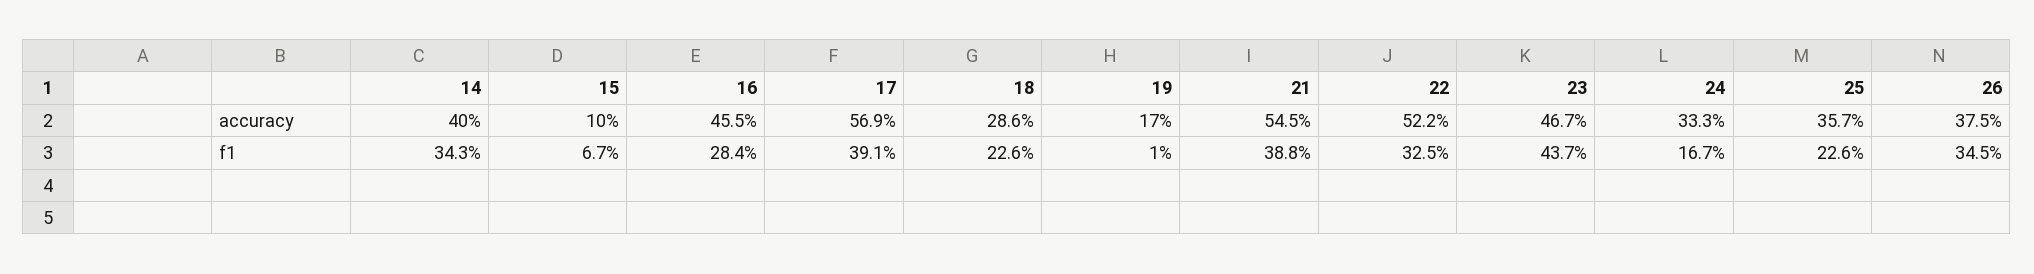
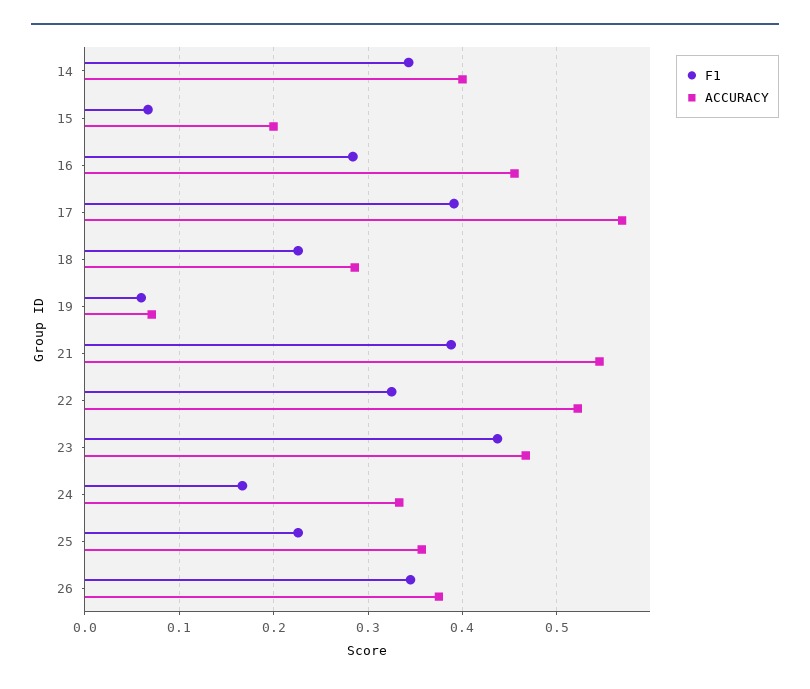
accuracy, 15: 0.1 -> 0.2
accuracy, 19: 0.17 -> 0.07
f1, 19: 0.01 -> 0.06

